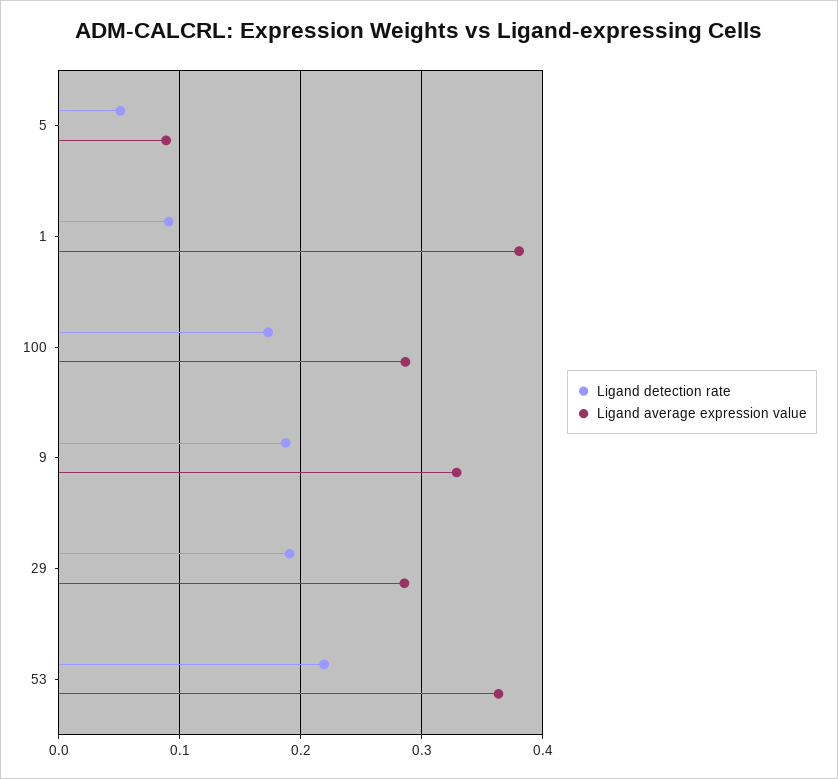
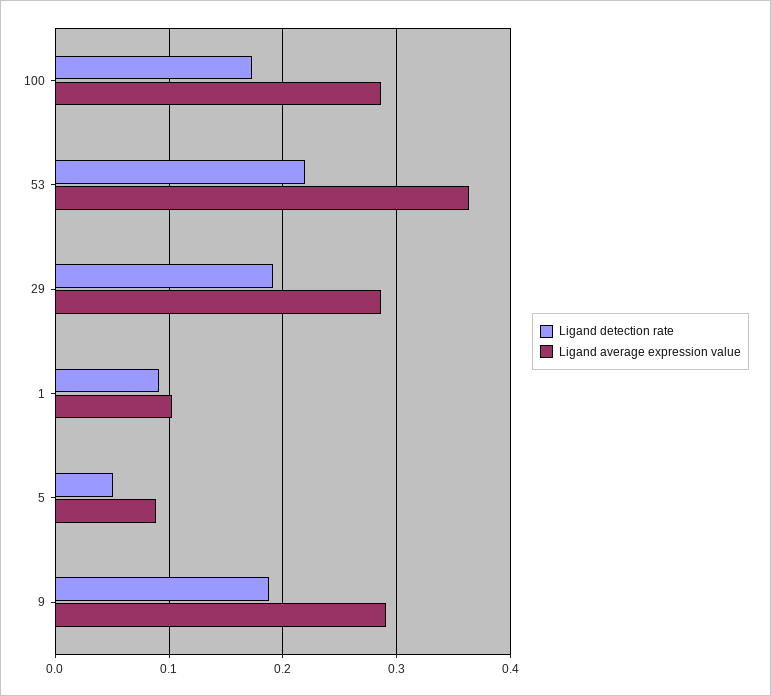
Ligand average expression value, 1: 0.38 -> 0.1
Ligand average expression value, 9: 0.33 -> 0.29

